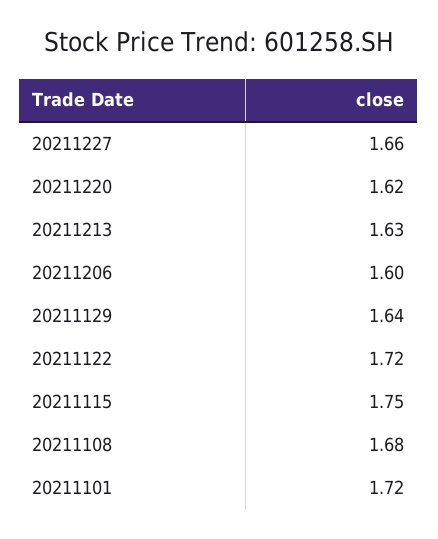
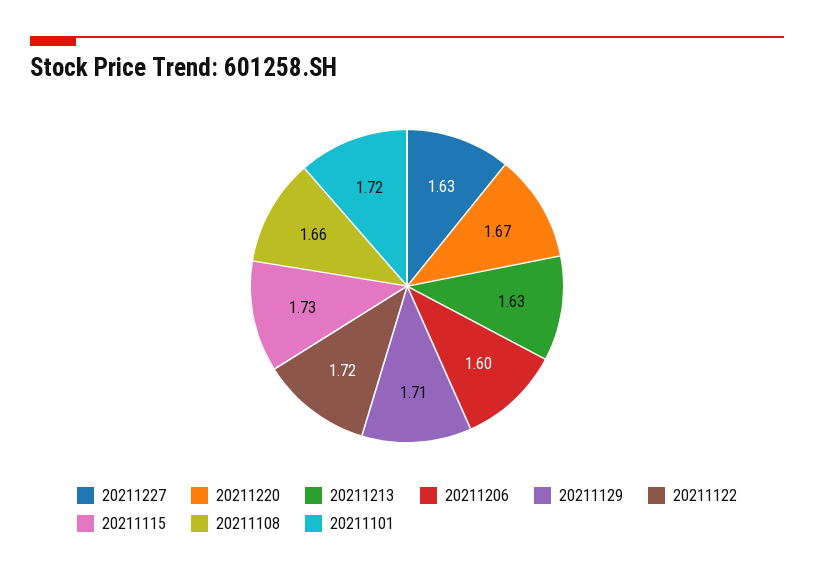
20211227: 1.66 -> 1.63
20211220: 1.62 -> 1.67
20211129: 1.64 -> 1.71
20211115: 1.75 -> 1.73
20211108: 1.68 -> 1.66

